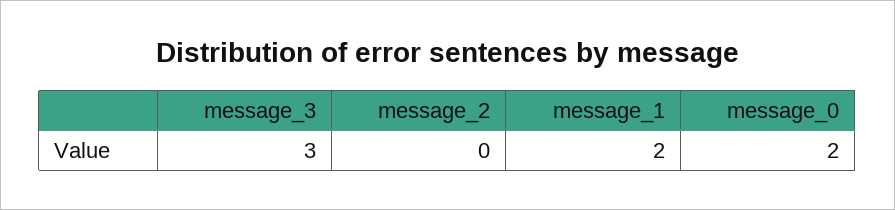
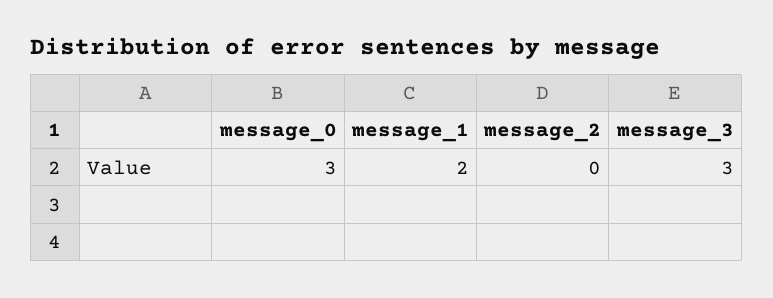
message_0: 2 -> 3

